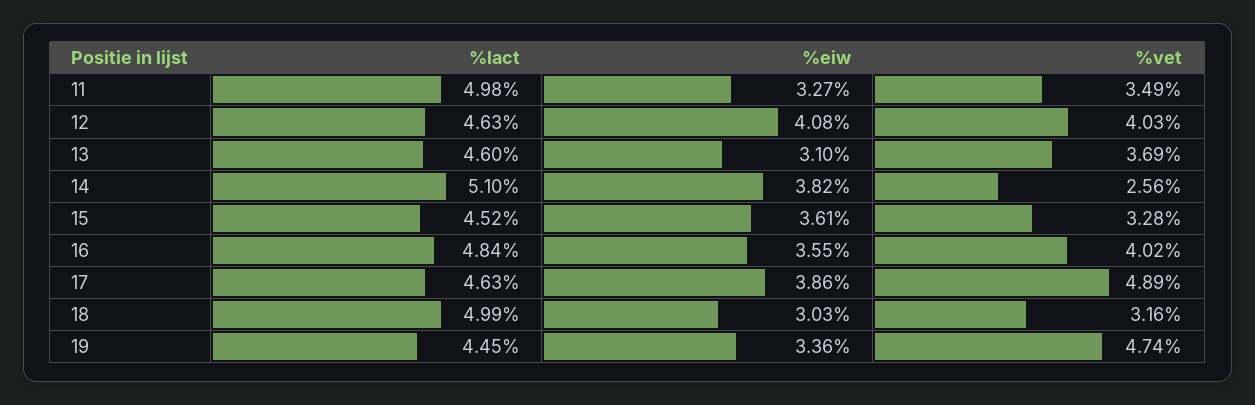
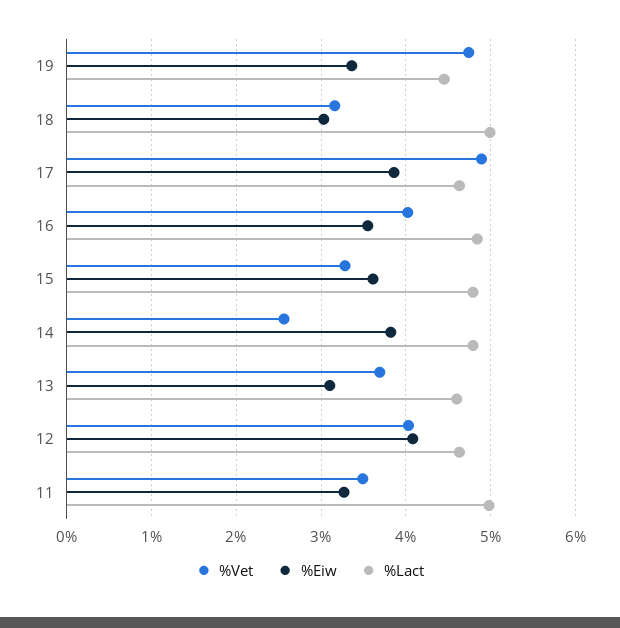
%lact, 14: 5.1 -> 4.8
%lact, 15: 4.52 -> 4.8

